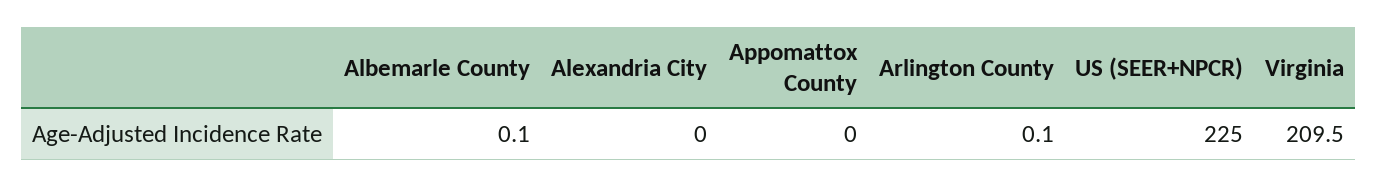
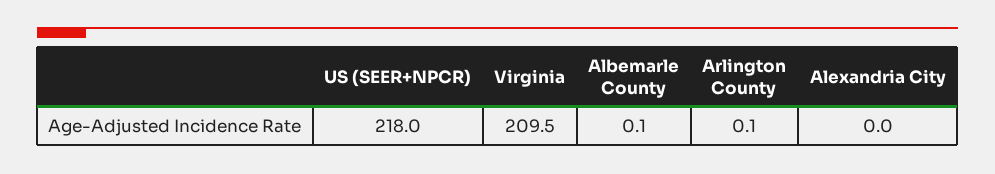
Appomattox County: 0 -> none
US (SEER+NPCR): 225 -> 218

